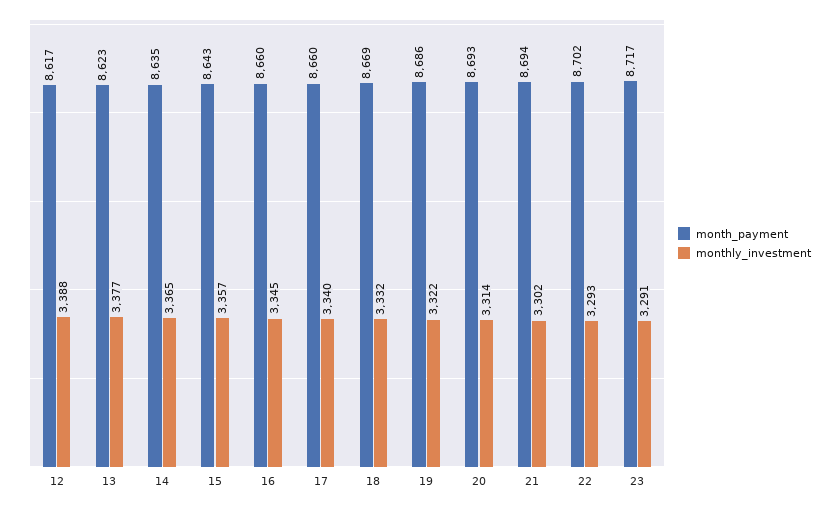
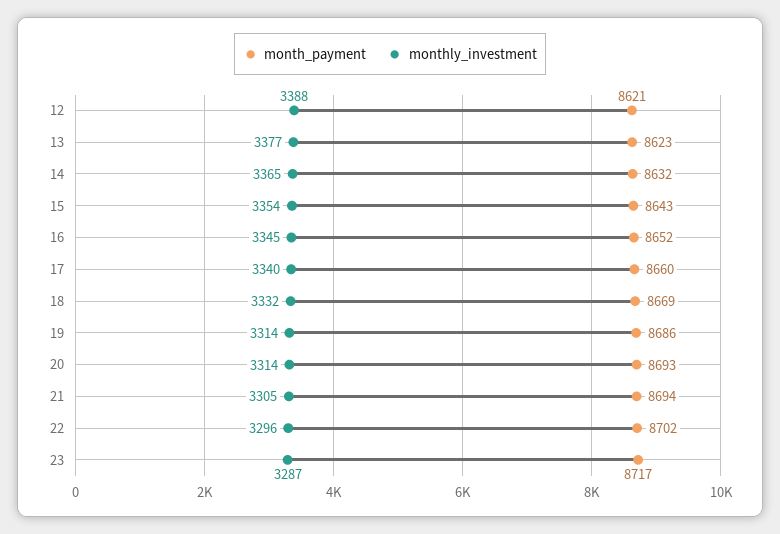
month_payment, 12: 8617 -> 8621
month_payment, 14: 8635 -> 8632
monthly_investment, 15: 3357 -> 3354
month_payment, 16: 8660 -> 8652
monthly_investment, 19: 3322 -> 3314
monthly_investment, 21: 3302 -> 3305
monthly_investment, 22: 3293 -> 3296
monthly_investment, 23: 3291 -> 3287

